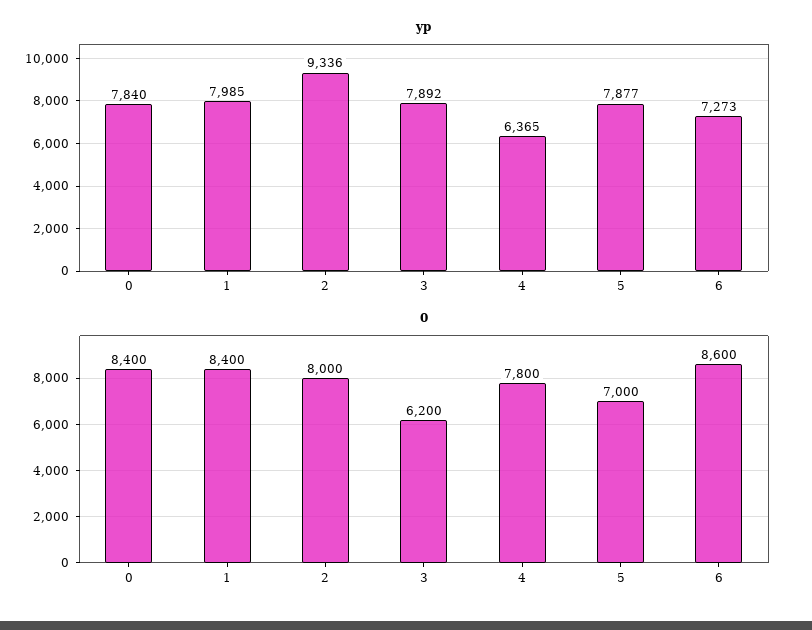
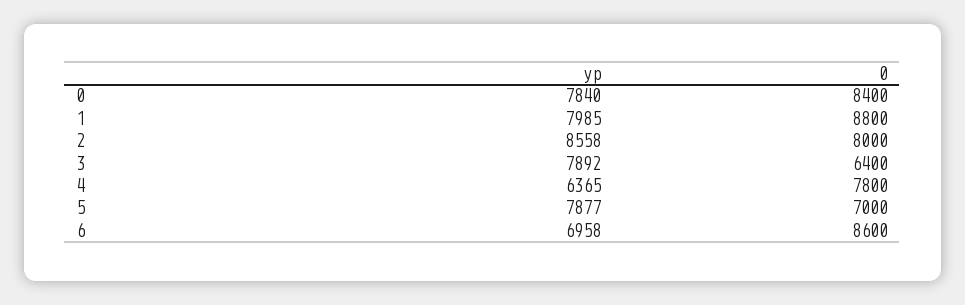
yp, 2: 9336 -> 8558
yp, 6: 7273 -> 6958
0, 1: 8400 -> 8800
0, 3: 6200 -> 6400

